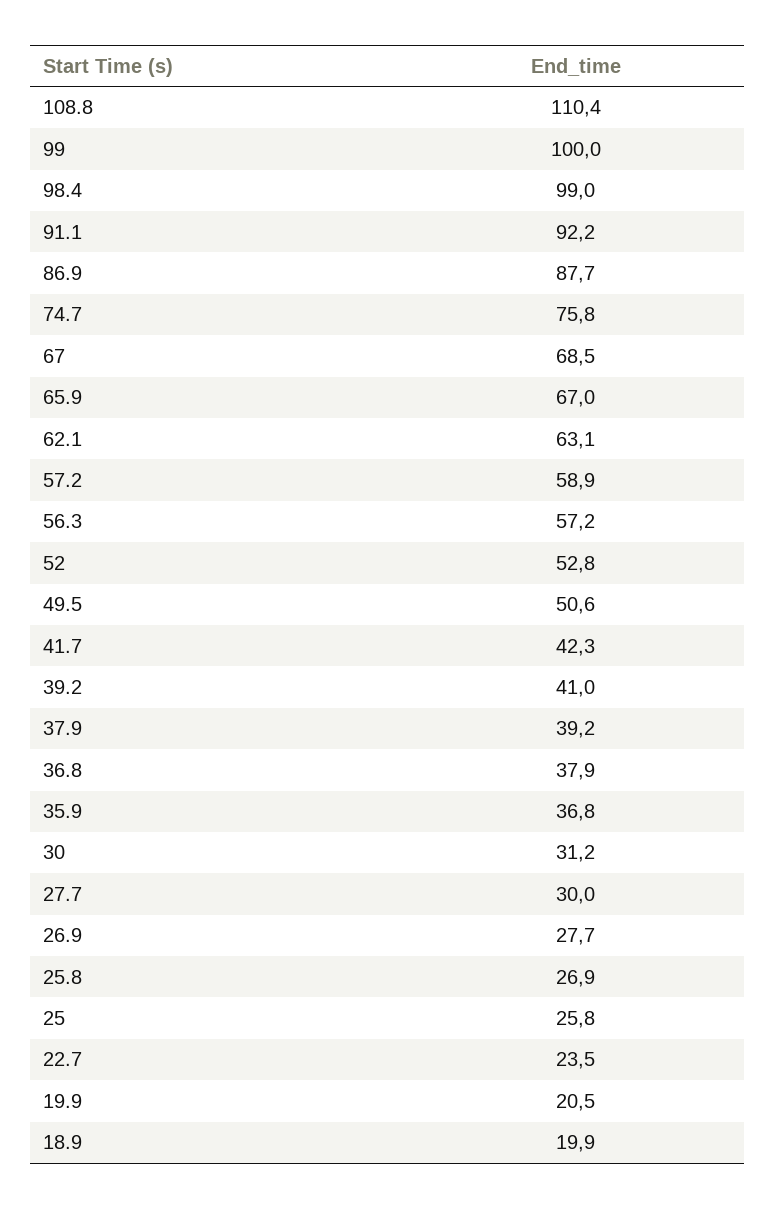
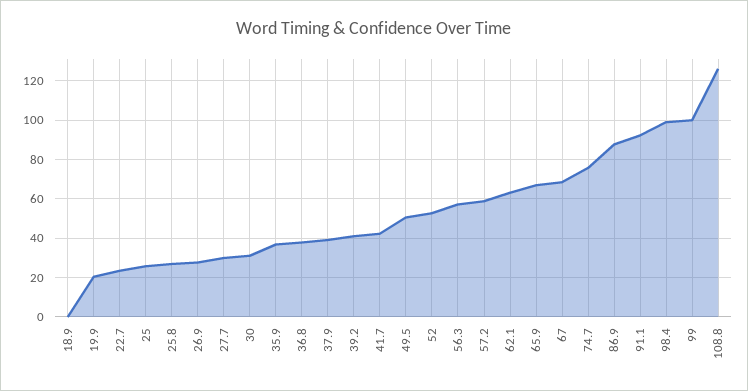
108.8: 110.4 -> 125
18.9: 19.9 -> 0

